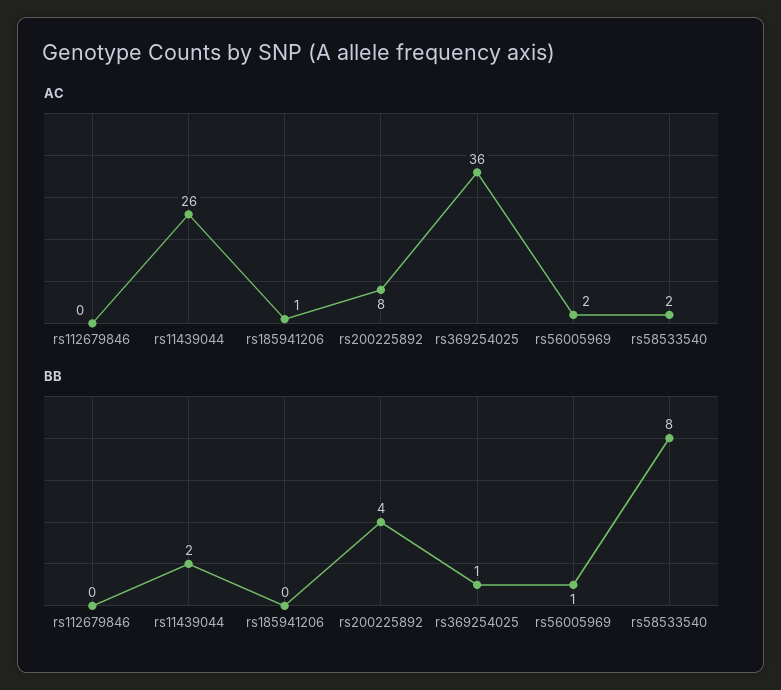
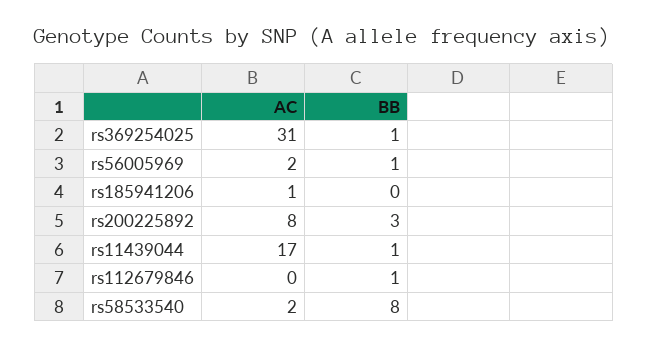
AC, rs11439044: 26 -> 17
AC, rs369254025: 36 -> 31
BB, rs112679846: 0 -> 1
BB, rs11439044: 2 -> 1
BB, rs200225892: 4 -> 3

